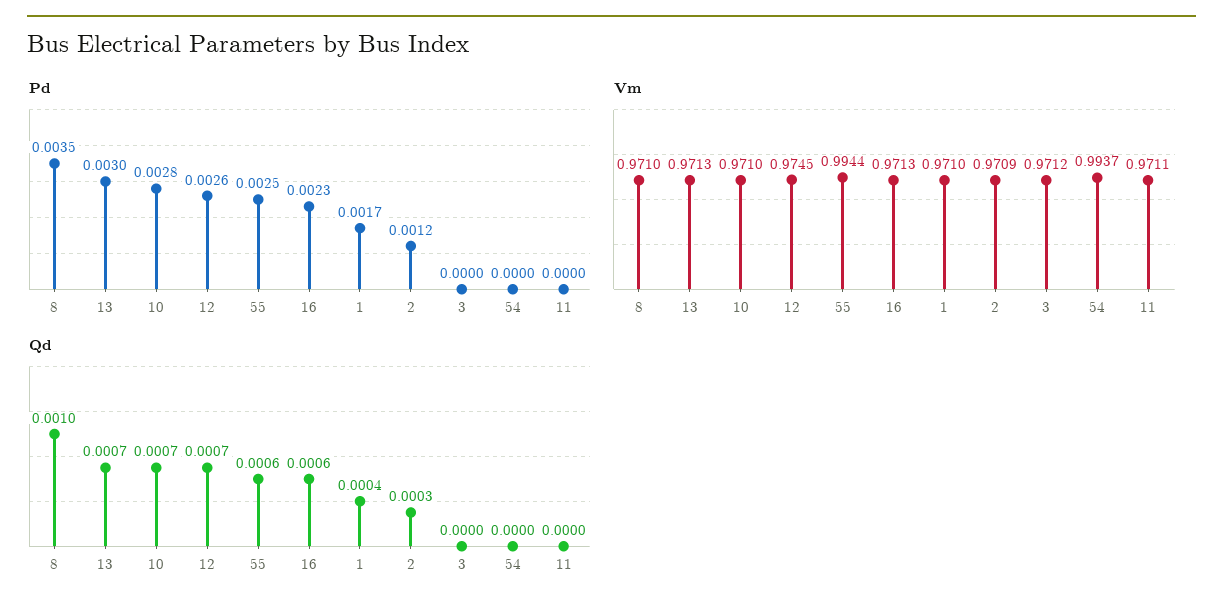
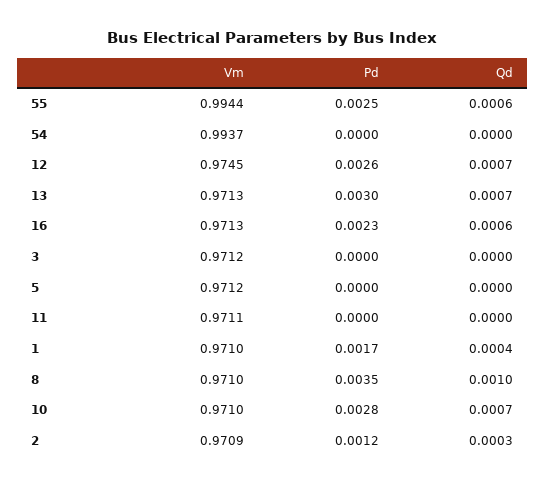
Vm, 5: none -> 0.9712
Pd, 5: none -> 0
Qd, 5: none -> 0

